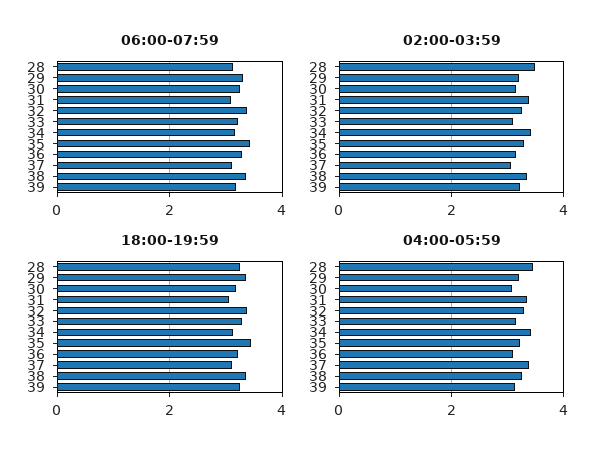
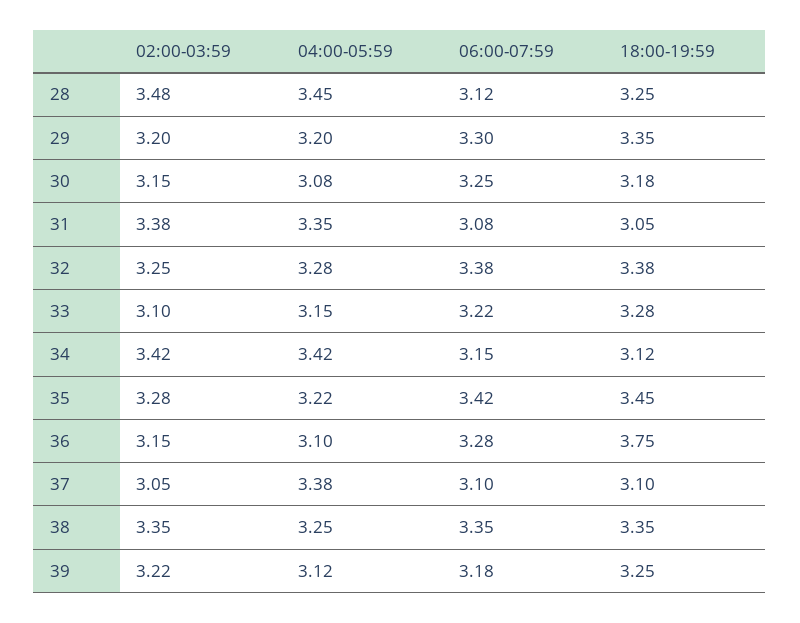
18:00-19:59, 36: 3.2 -> 3.75

